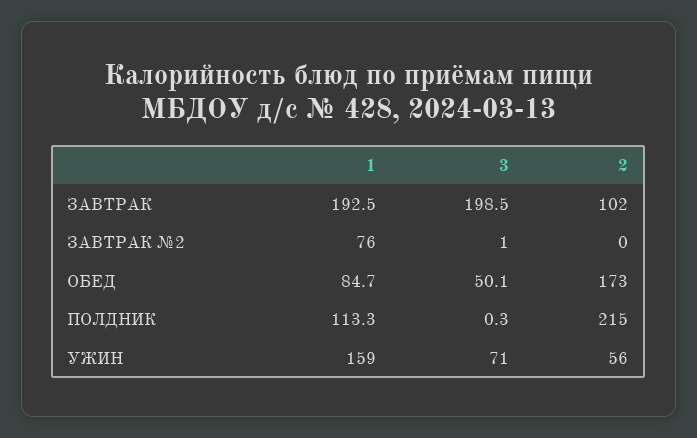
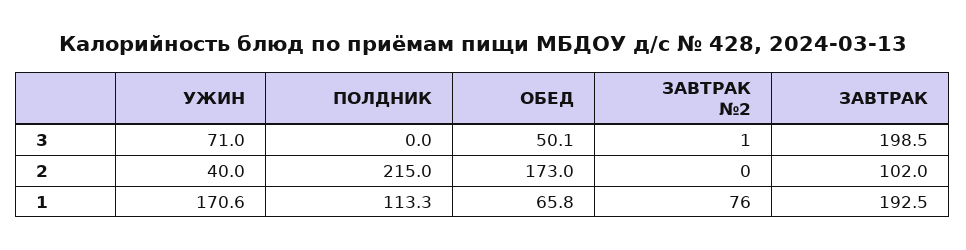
1, ОБЕД: 84.7 -> 65.8
3, ПОЛДНИК: 0.3 -> 0
1, УЖИН: 159 -> 170.6
2, УЖИН: 56 -> 40

